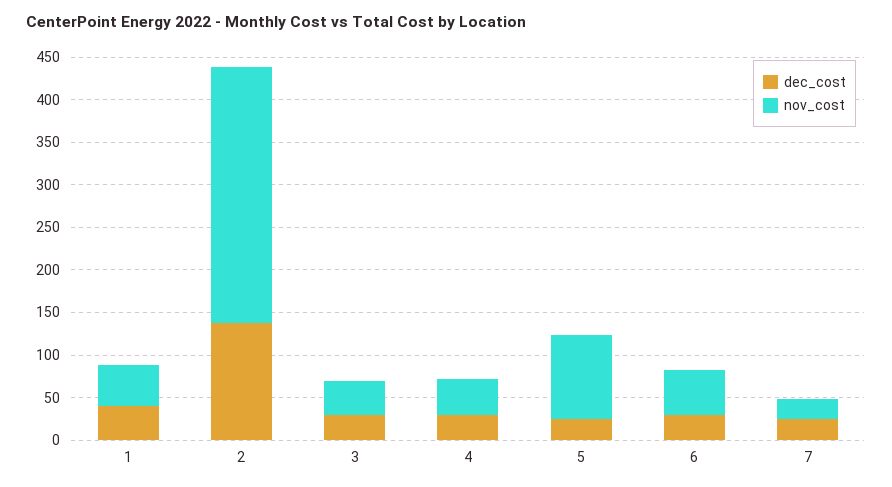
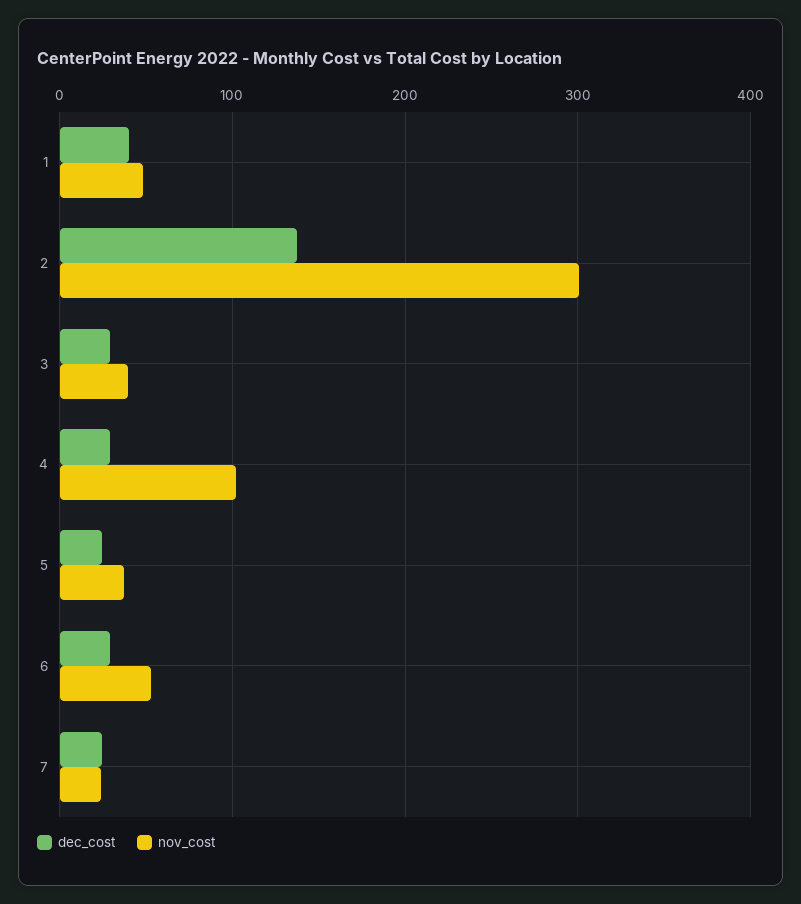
nov_cost, 4: 40 -> 100
nov_cost, 5: 100 -> 40

